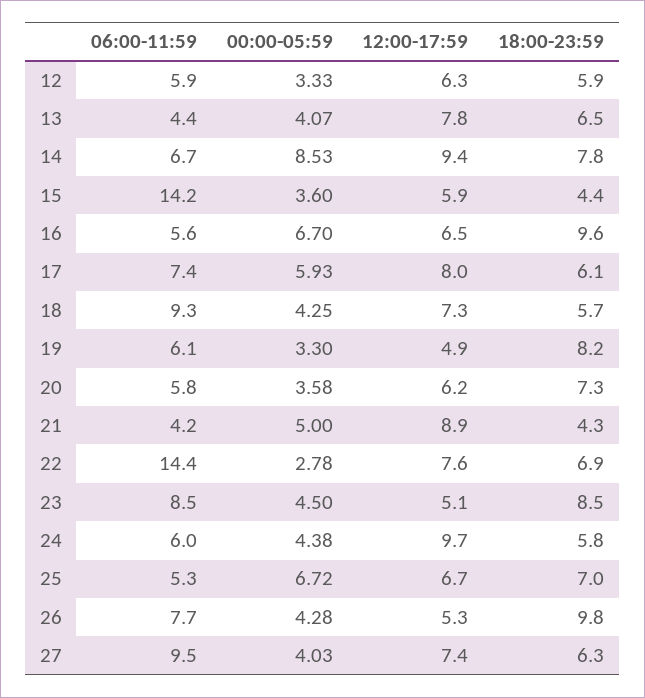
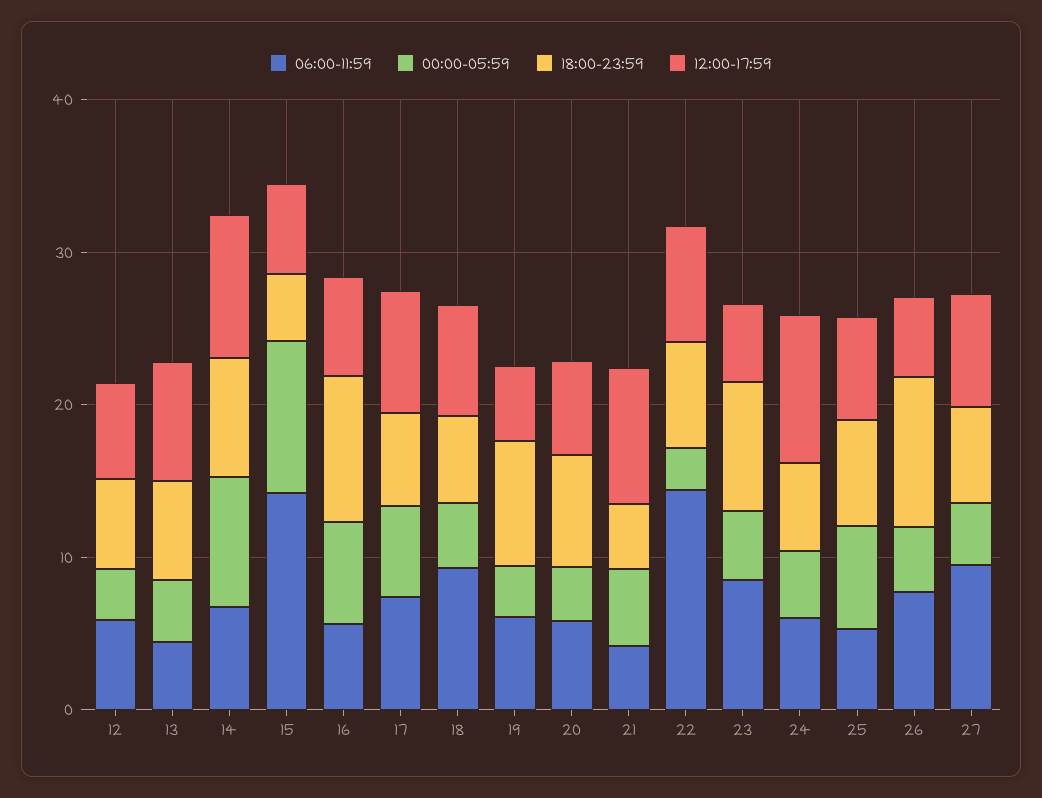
00:00-05:59, 15: 3.6 -> 10

